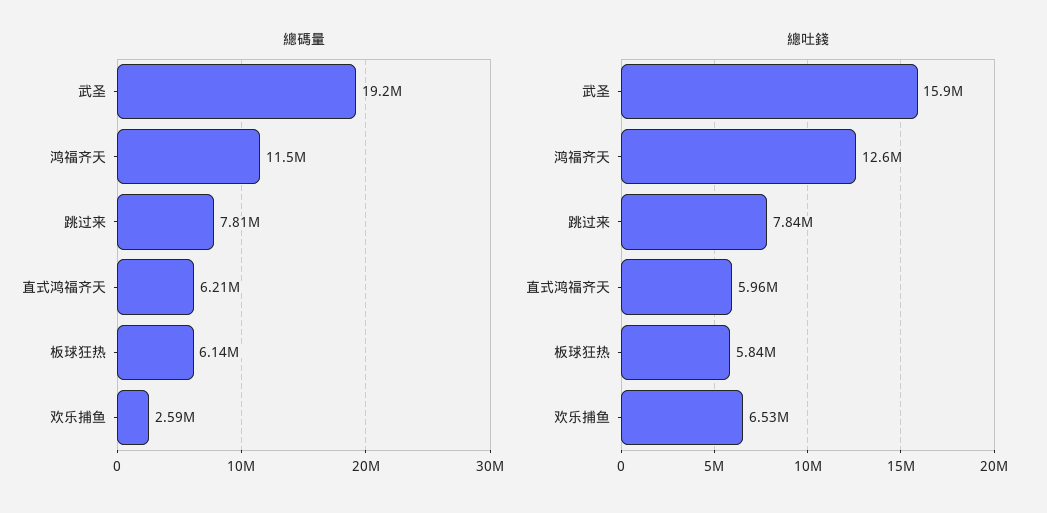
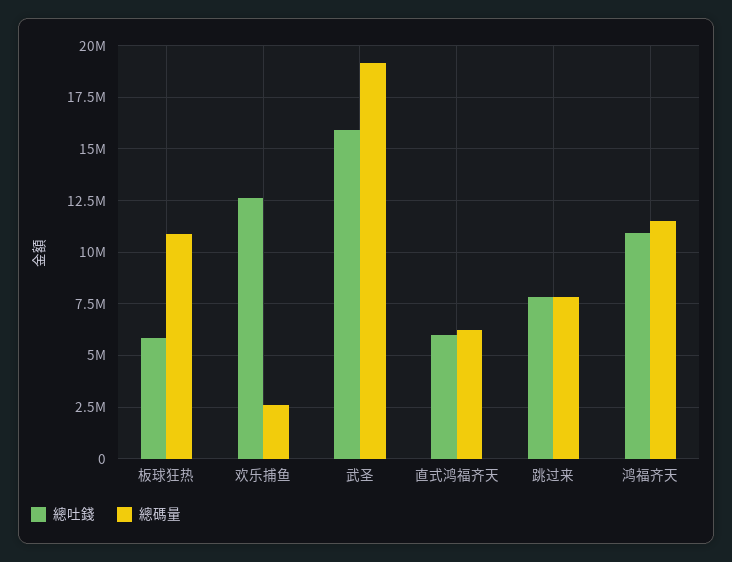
總碼量, 板球狂热: 6140000 -> 11000000
總吐錢, 鸿福齐天: 12600000 -> 11000000
總吐錢, 欢乐捕鱼: 6530000 -> 12500000

